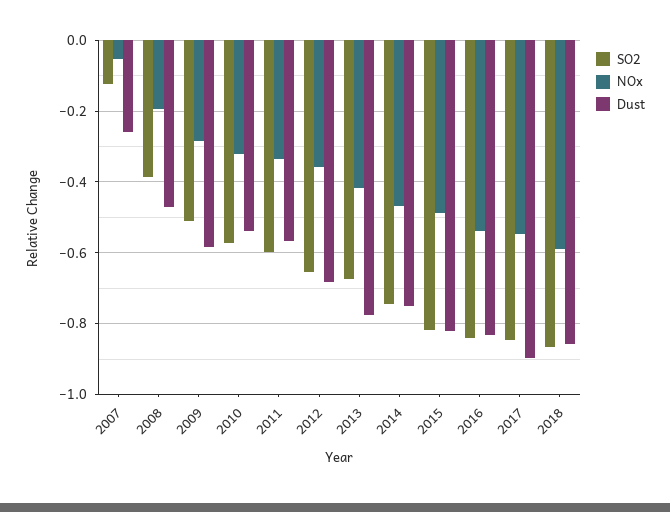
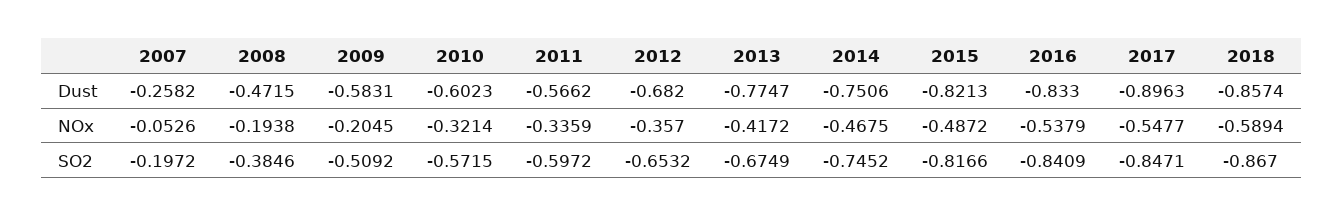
SO2, 2007: -0.12 -> -0.1972
NOx, 2009: -0.28 -> -0.2045
Dust, 2010: -0.54 -> -0.6023

